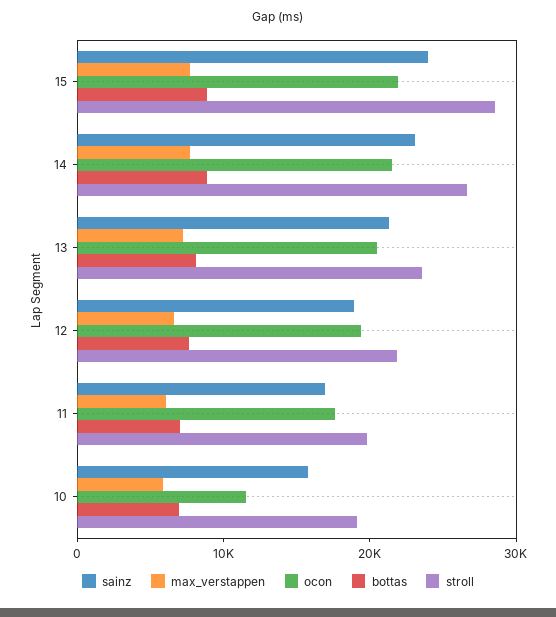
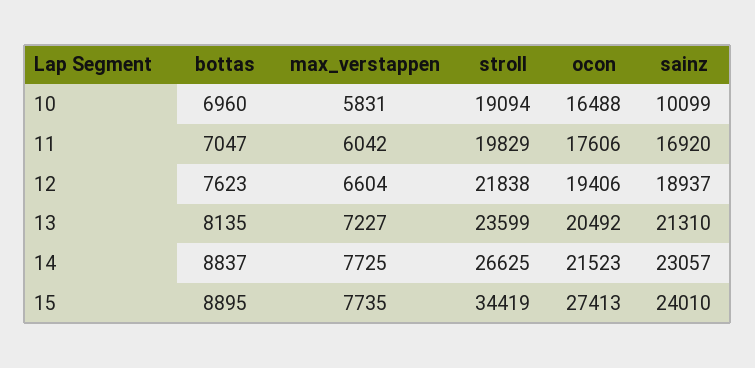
ocon, 15: 22000 -> 27413
stroll, 15: 28000 -> 34419
sainz, 10: 16000 -> 10099
ocon, 10: 12000 -> 16488

